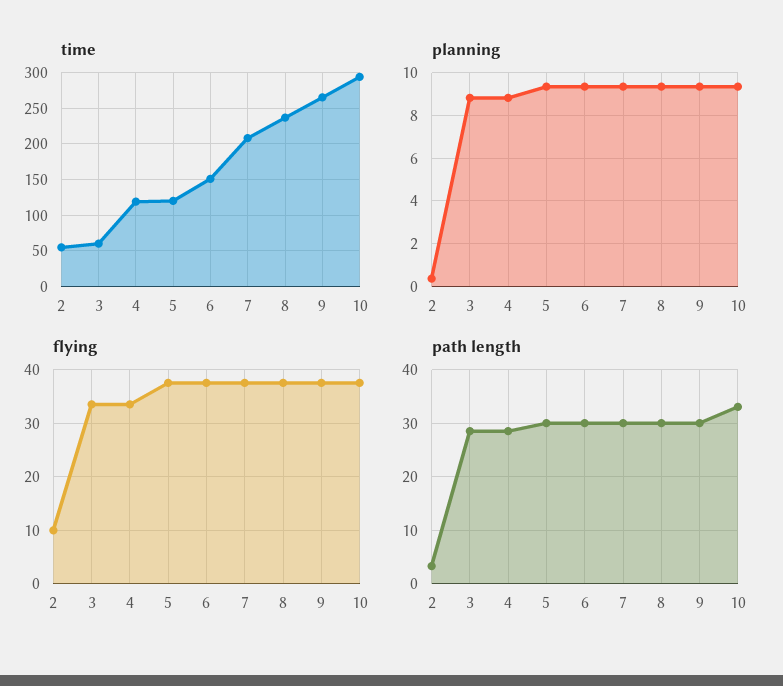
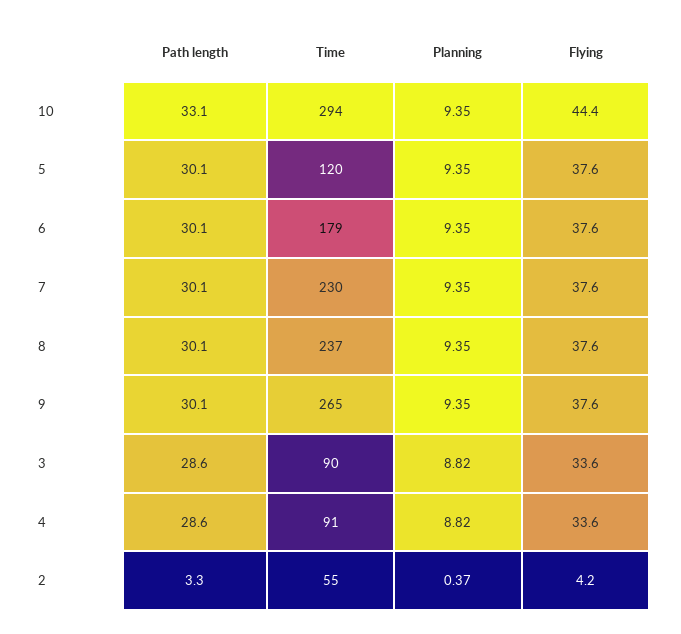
time, 3: 60 -> 90
time, 4: 120 -> 91
time, 6: 150 -> 179
time, 7: 210 -> 230
flying, 2: 10 -> 4.2
flying, 10: 38 -> 44.4

